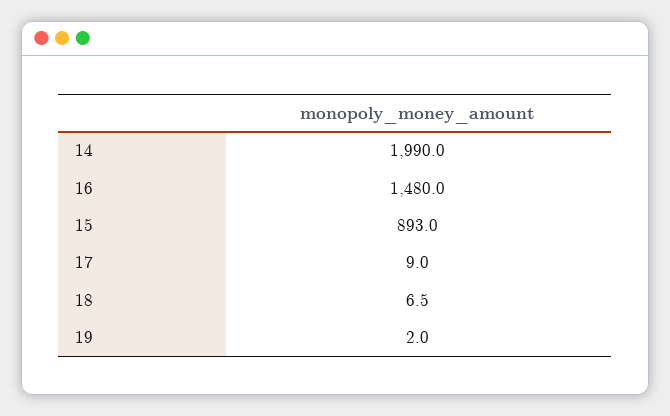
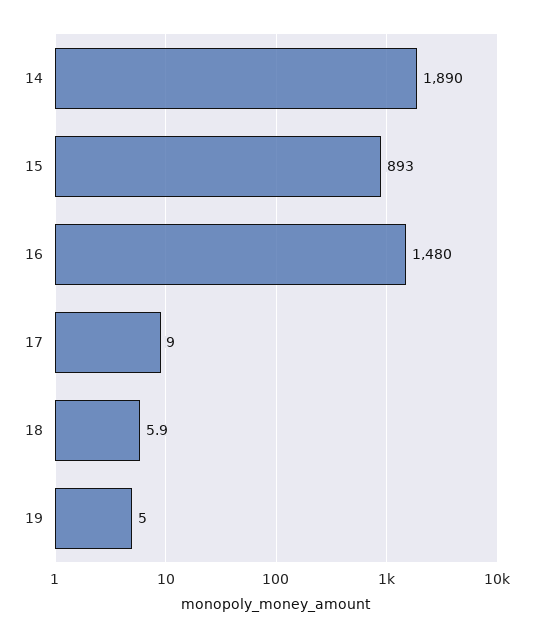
14: 1990 -> 1890
18: 6.5 -> 5.9
19: 2 -> 5

